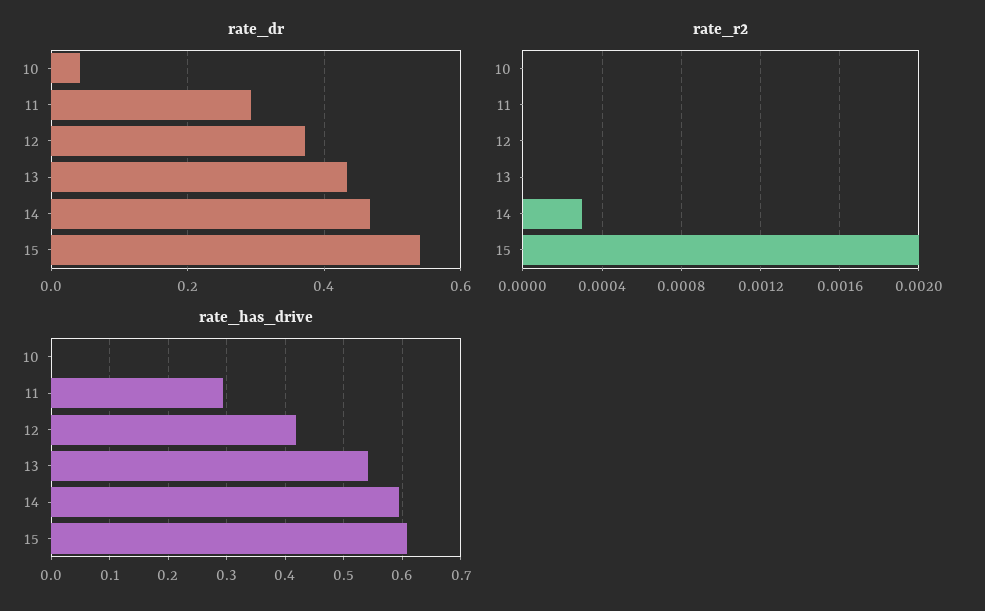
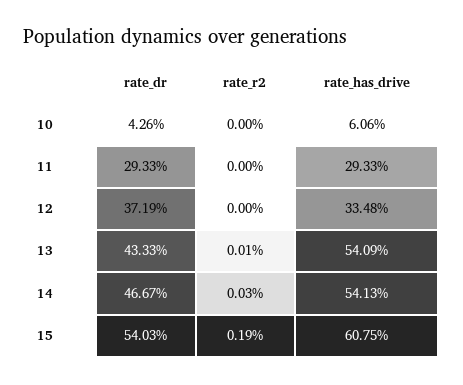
rate_r2, 13: 0 -> 0.0001
rate_r2, 15: 0.002 -> 0.0019
rate_has_drive, 10: 0 -> 0.0606
rate_has_drive, 12: 0.42 -> 0.3348
rate_has_drive, 14: 0.6 -> 0.5413

